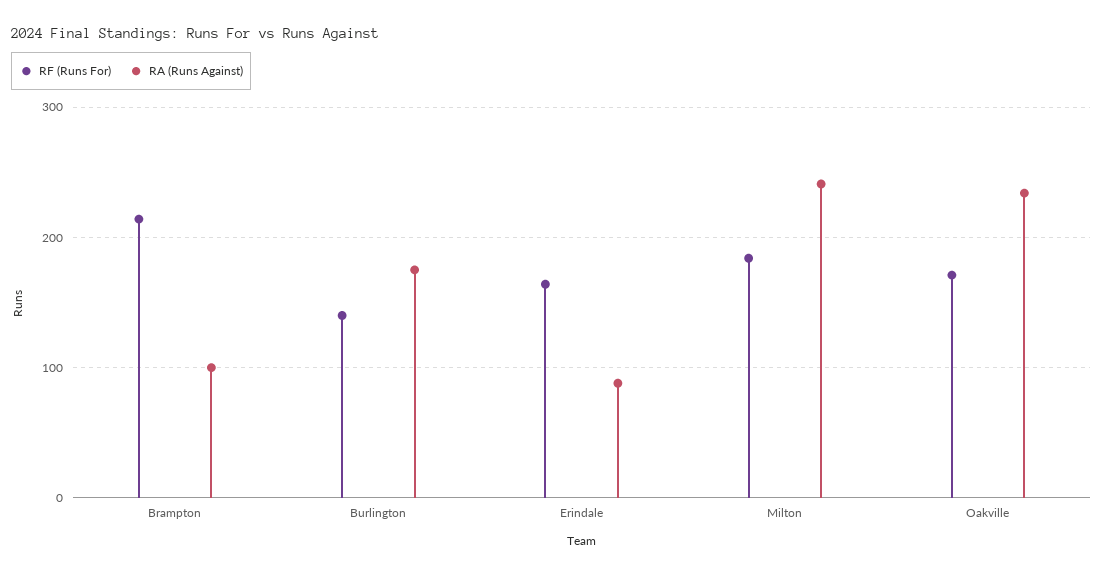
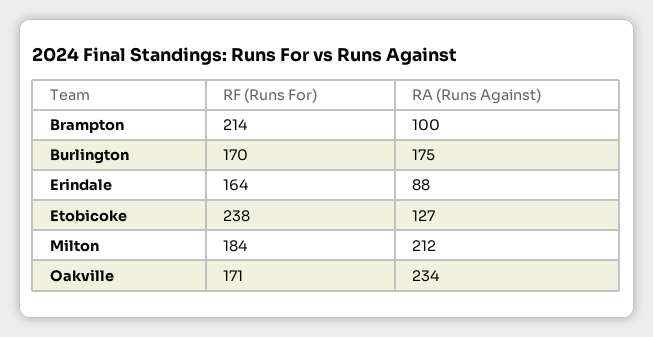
RF (Runs For), Burlington: 140 -> 170
RA (Runs Against), Milton: 240 -> 212
RF (Runs For), Etobicoke: none -> 238
RA (Runs Against), Etobicoke: none -> 127

